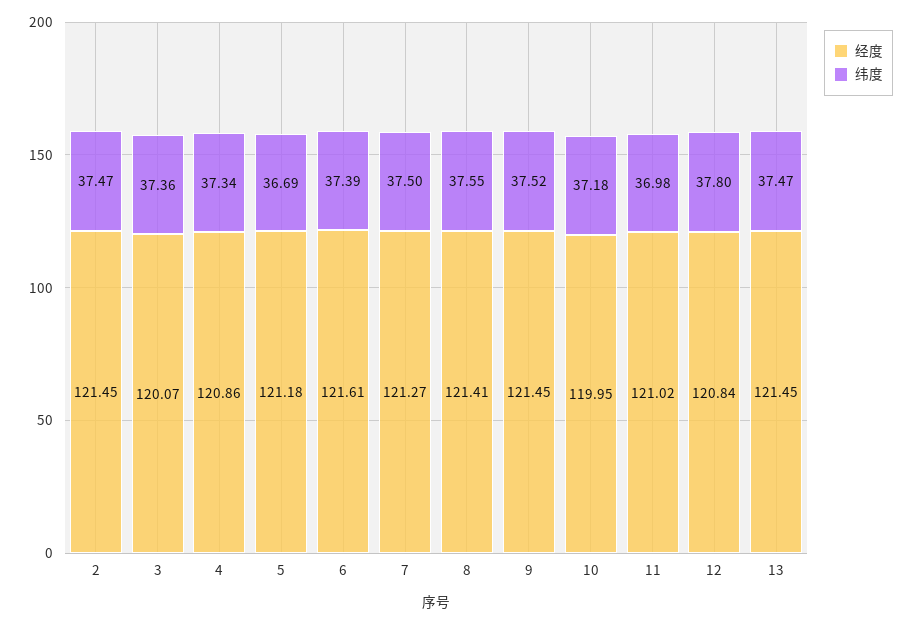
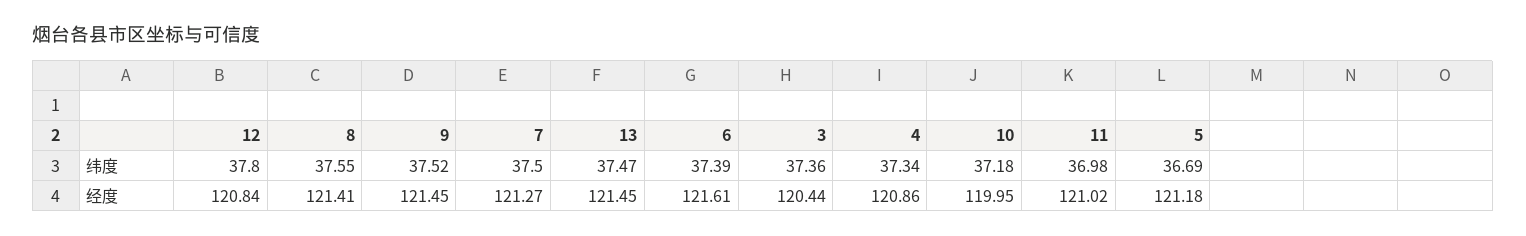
经度, 2: 121.45 -> none
纬度, 2: 37.47 -> none
经度, 3: 120.07 -> 120.44

